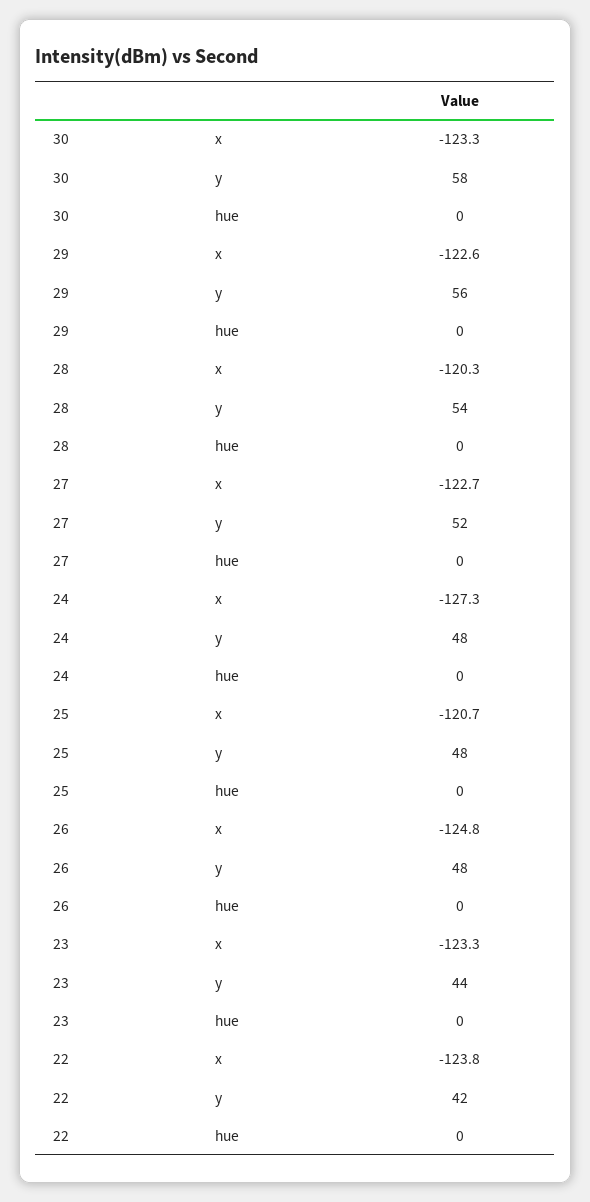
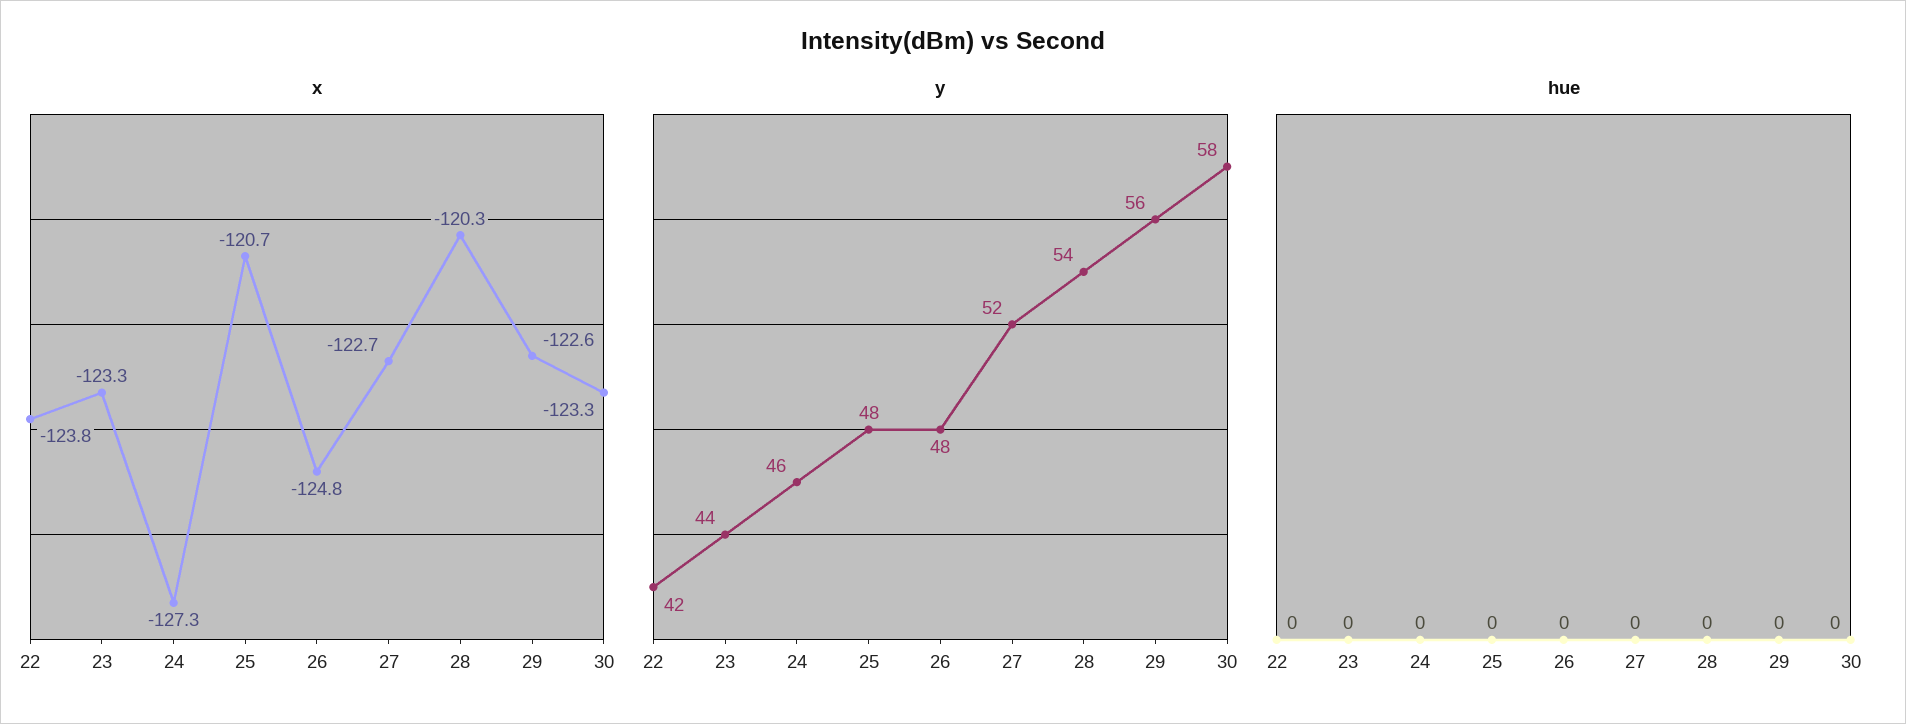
y, 24: 48 -> 46

